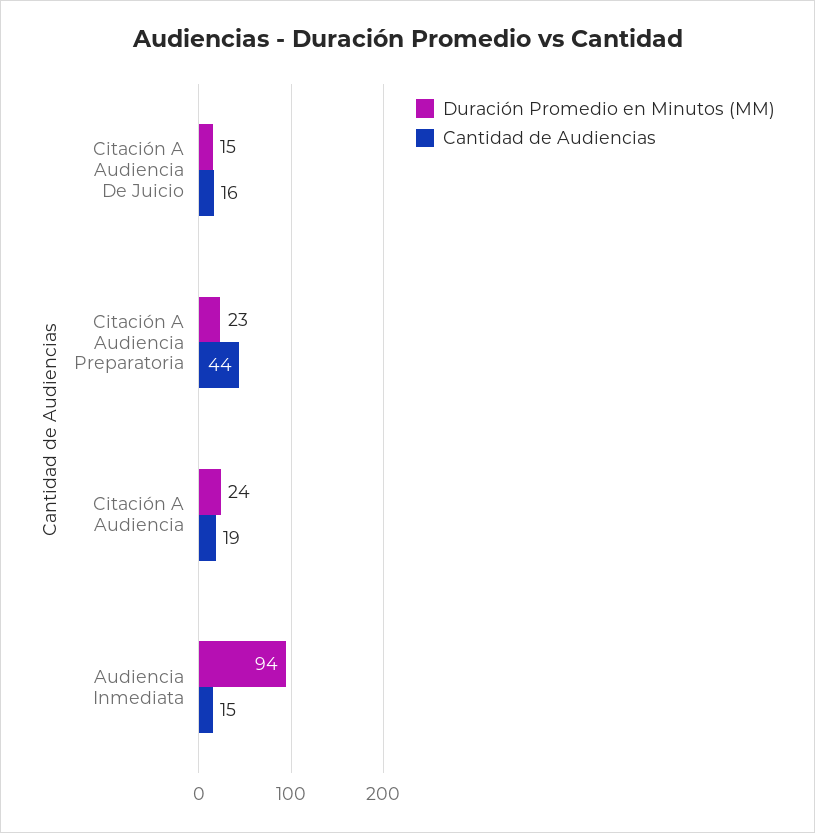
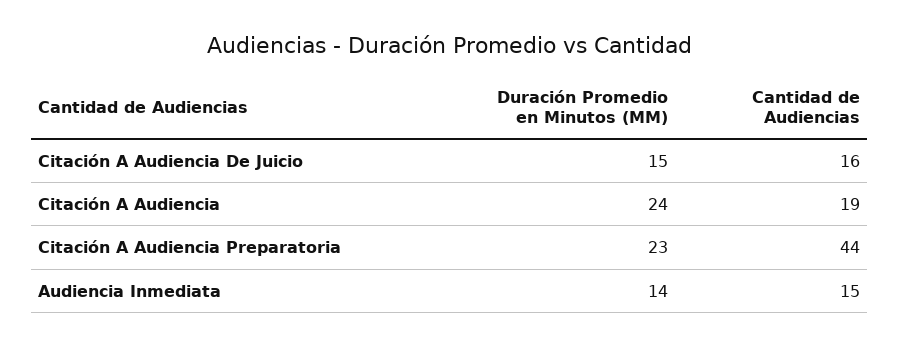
Duración Promedio en Minutos (MM), Audiencia Inmediata: 94 -> 14

